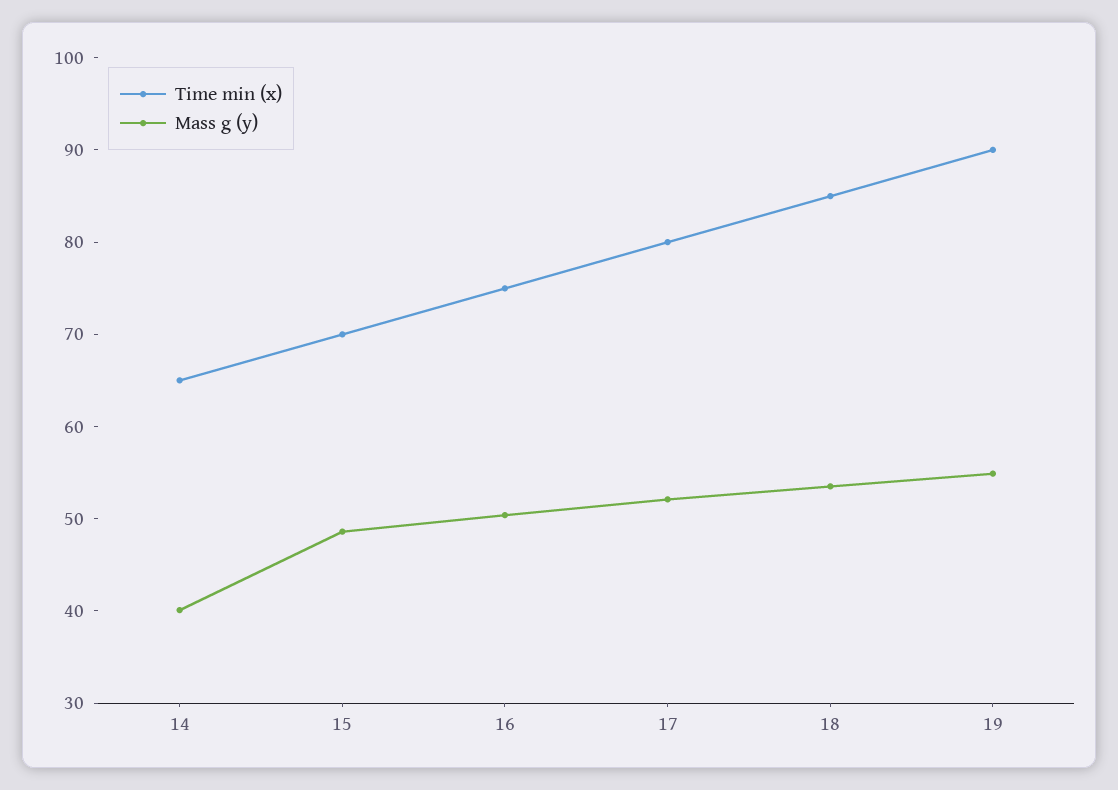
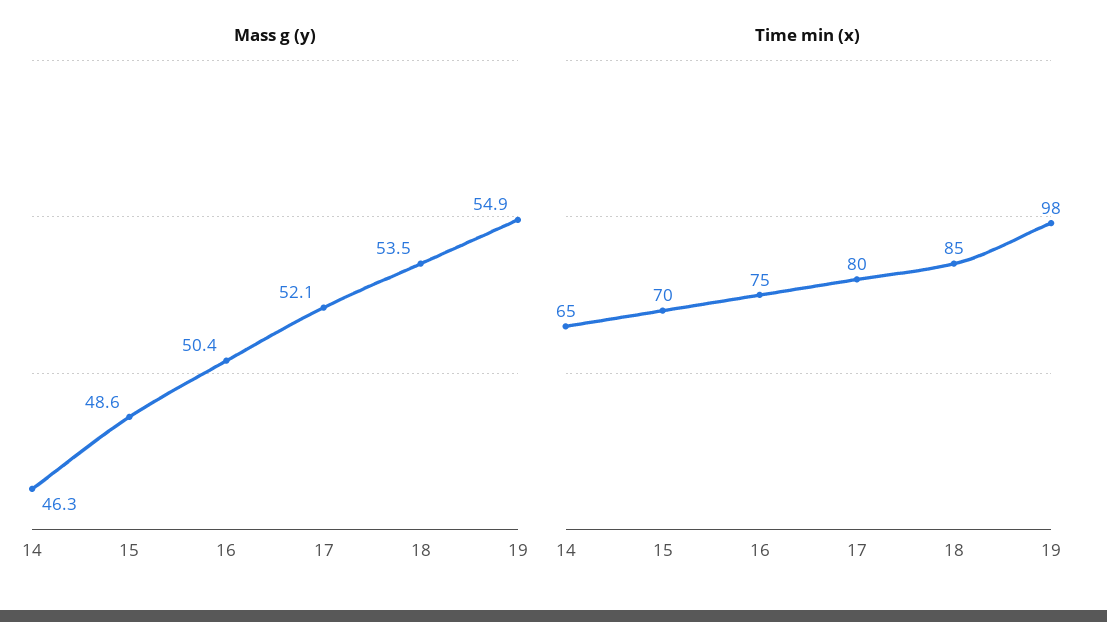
Mass g (y), 14: 40 -> 46.3
Time min (x), 19: 90 -> 98

